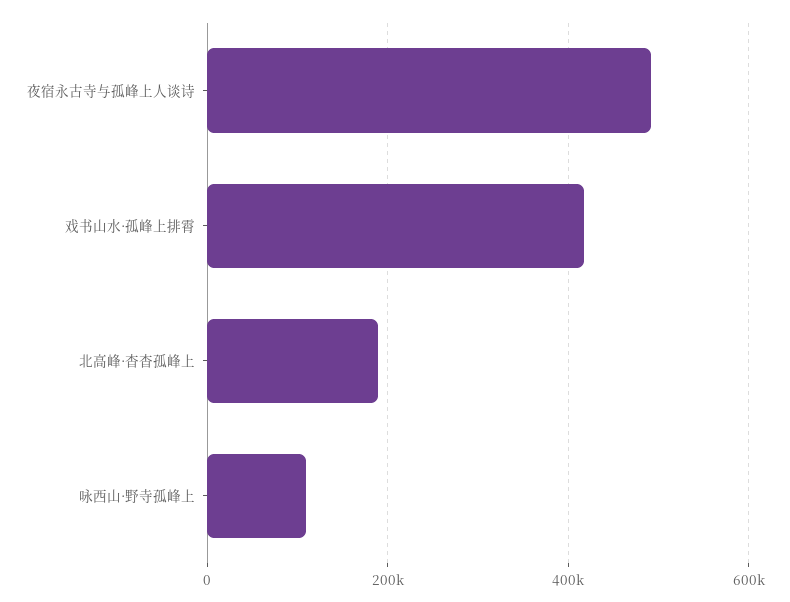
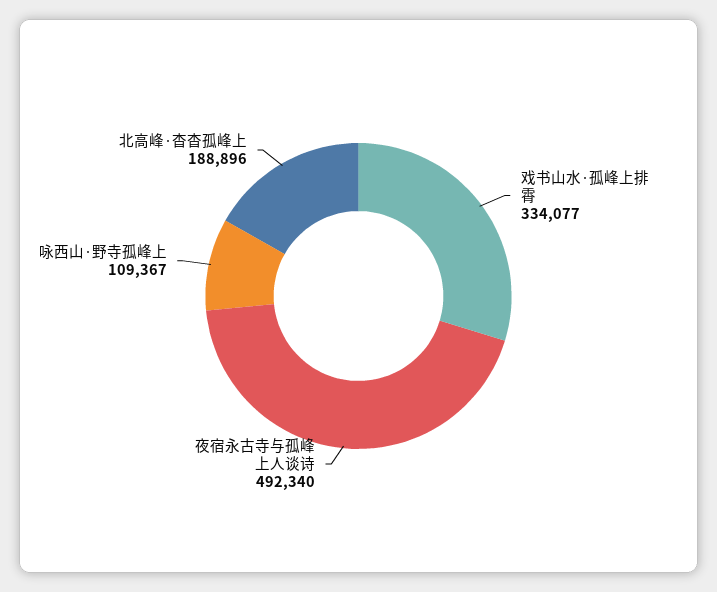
戏书山水·孤峰上排霄: 420000 -> 334077

